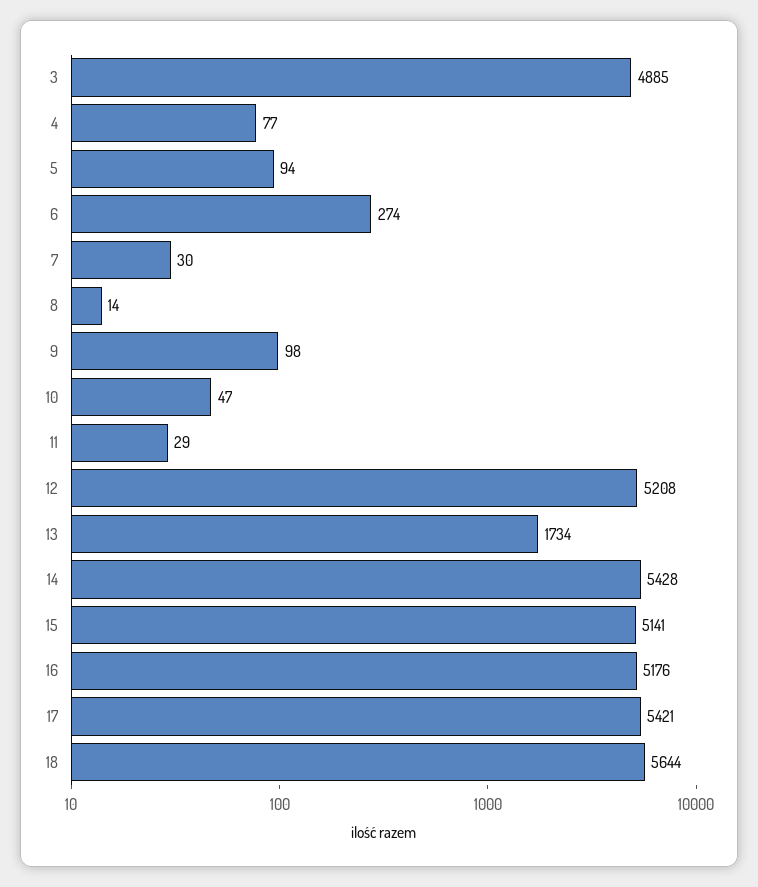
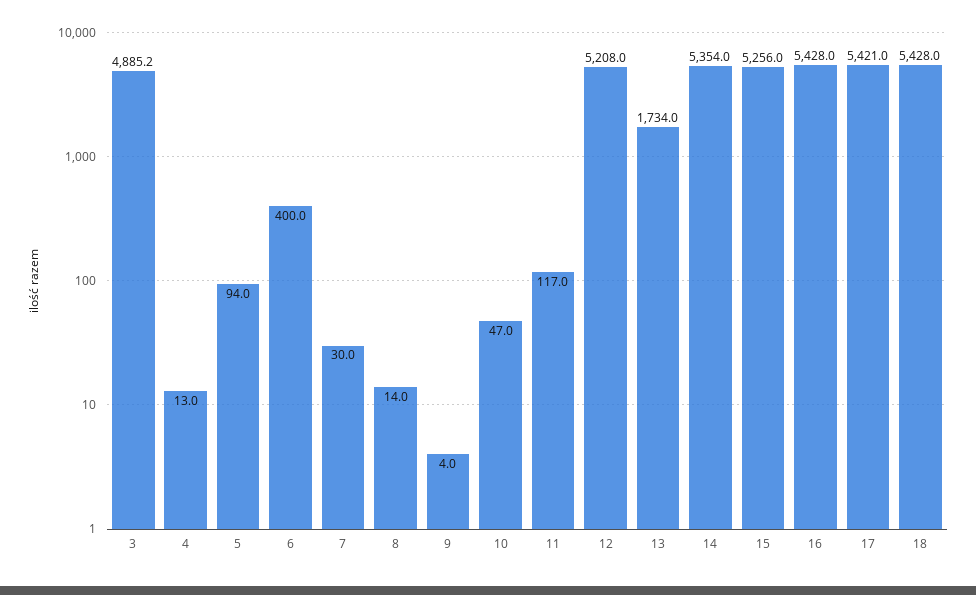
4: 77 -> 13
6: 274 -> 400
9: 98 -> 4
11: 29 -> 117
14: 5428 -> 5354
15: 5141 -> 5256
16: 5176 -> 5428
18: 5644 -> 5428

